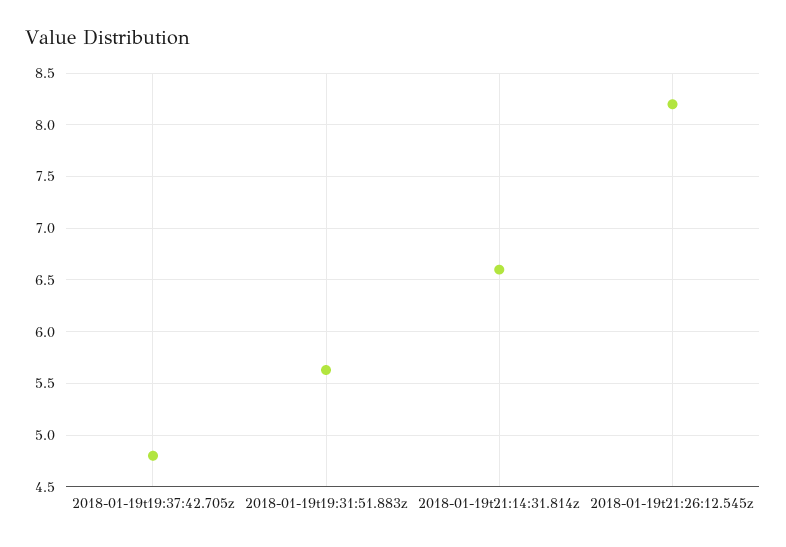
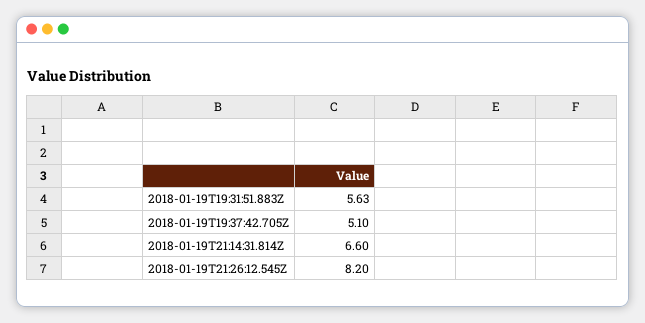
2018-01-19t19:37:42.705z: 4.8 -> 5.1

